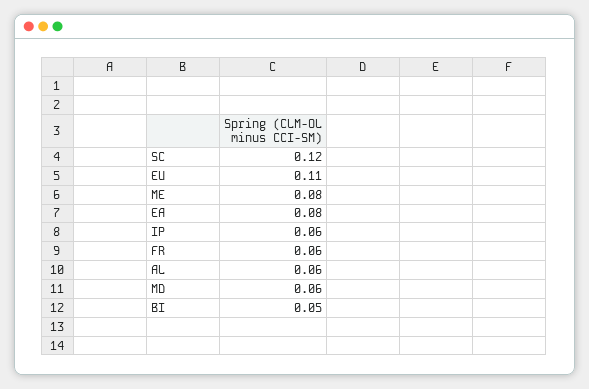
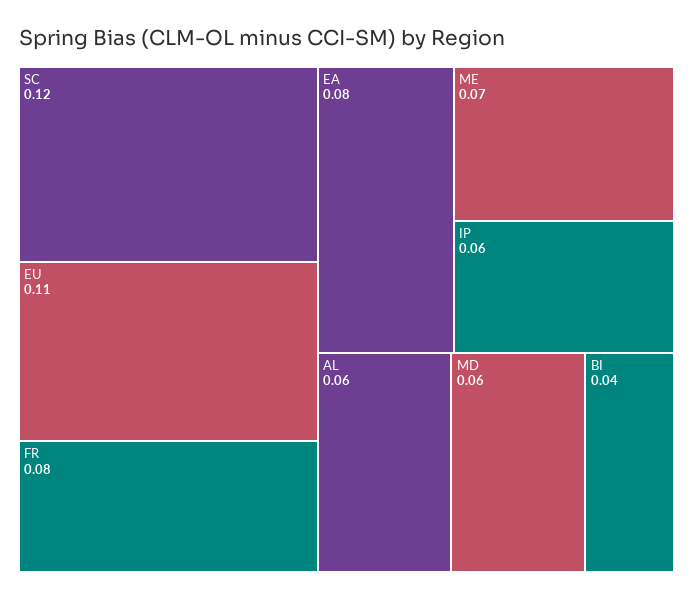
ME: 0.08 -> 0.07
FR: 0.06 -> 0.08
BI: 0.05 -> 0.04

